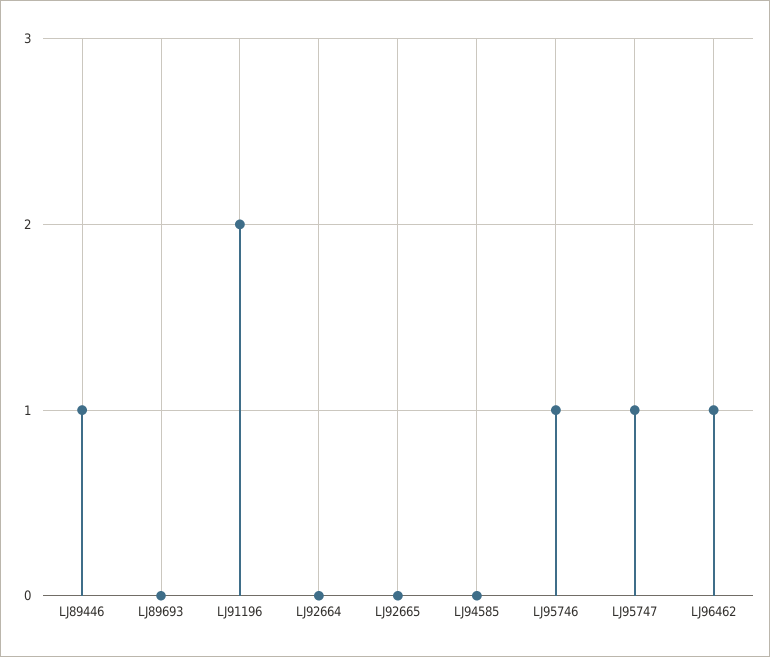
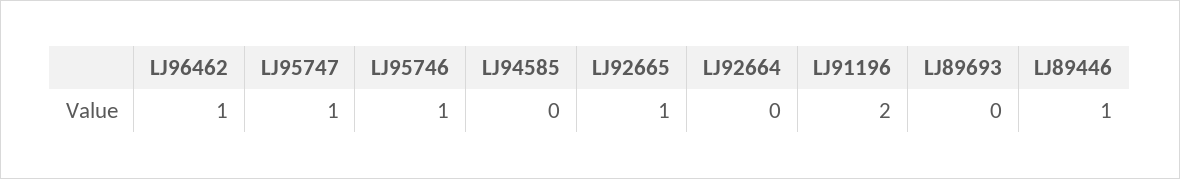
LJ92665: 0 -> 1

